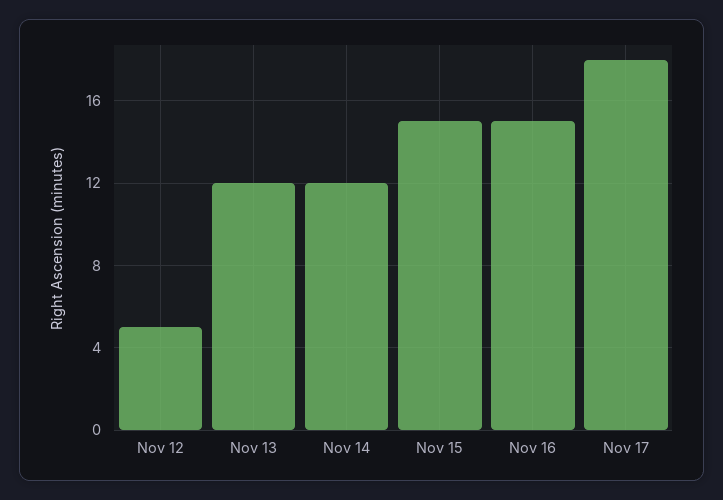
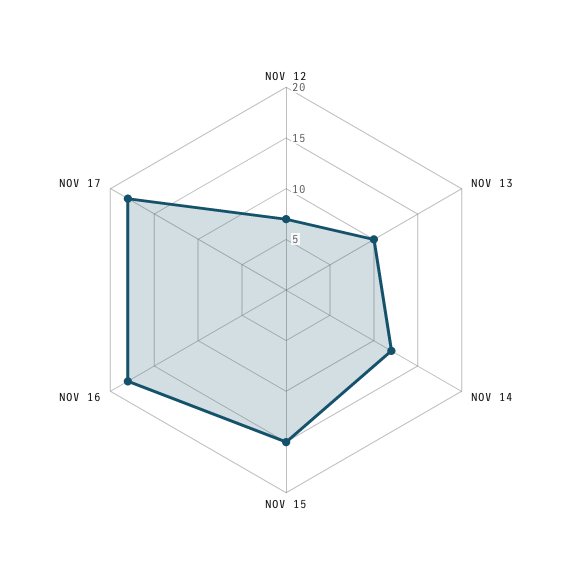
Nov 12: 5 -> 7
Nov 13: 12 -> 10
Nov 16: 15 -> 18

